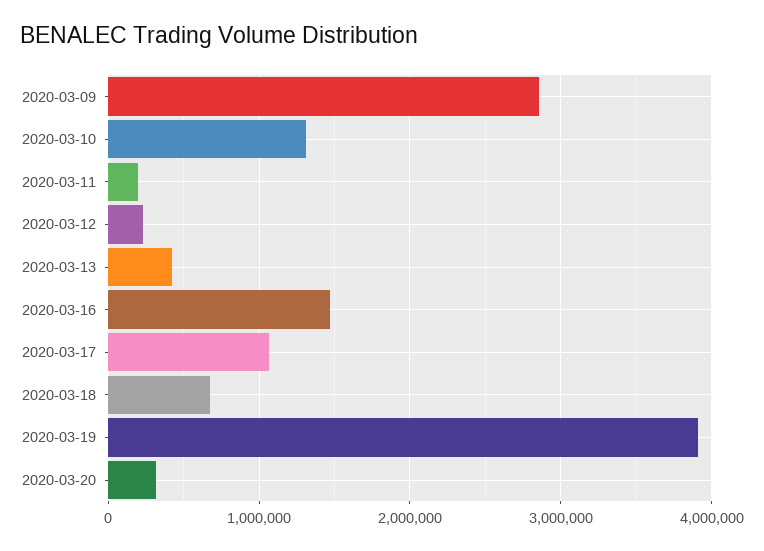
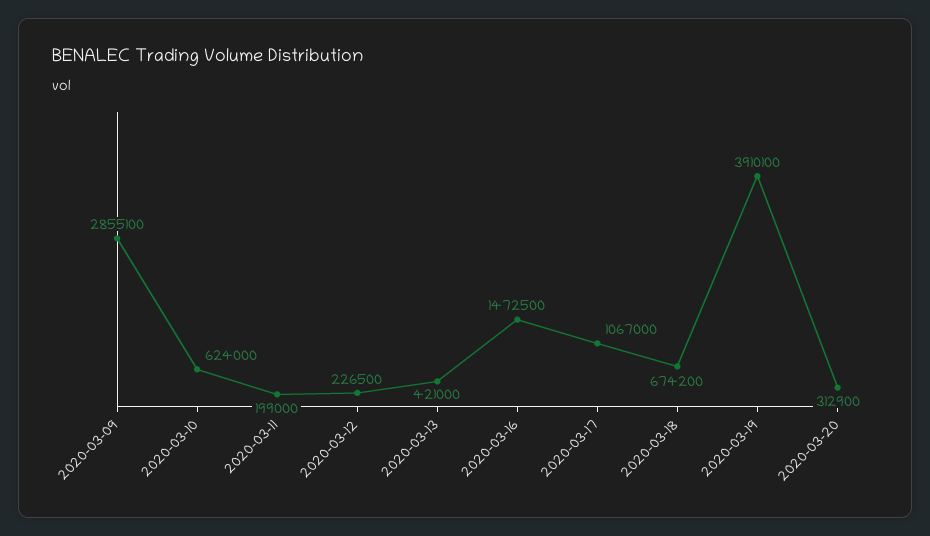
2020-03-10: 1300000 -> 624000

